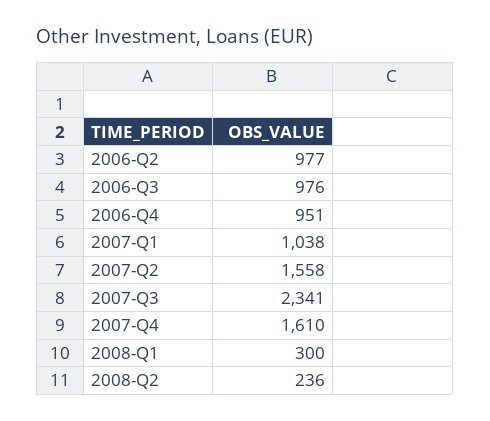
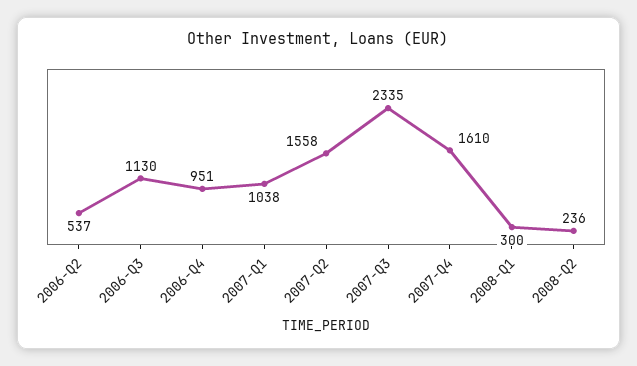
2006-Q2: 977 -> 537
2006-Q3: 976 -> 1130
2007-Q3: 2341 -> 2335

